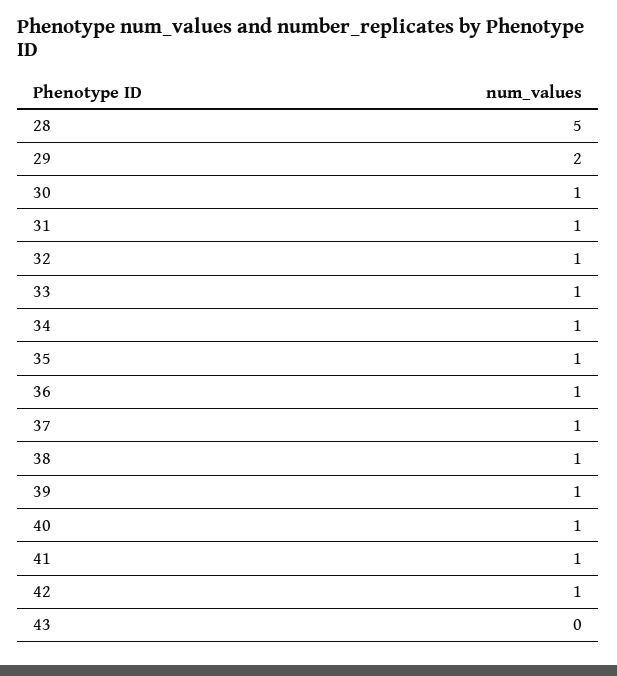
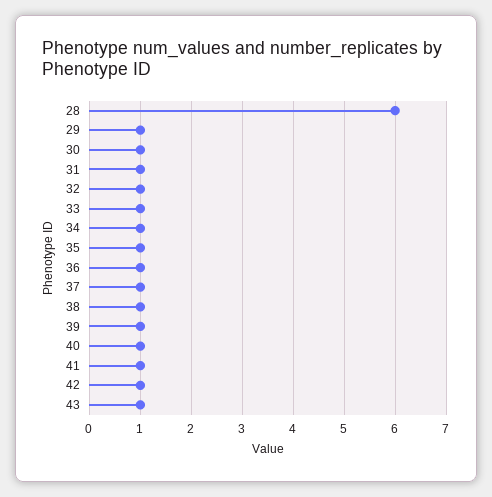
28: 5 -> 6
29: 2 -> 1
43: 0 -> 1

